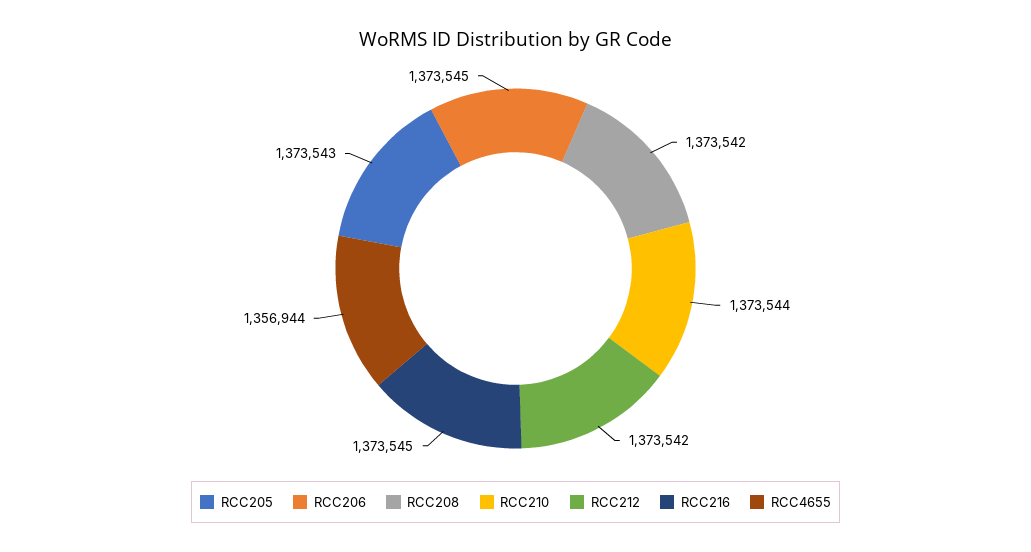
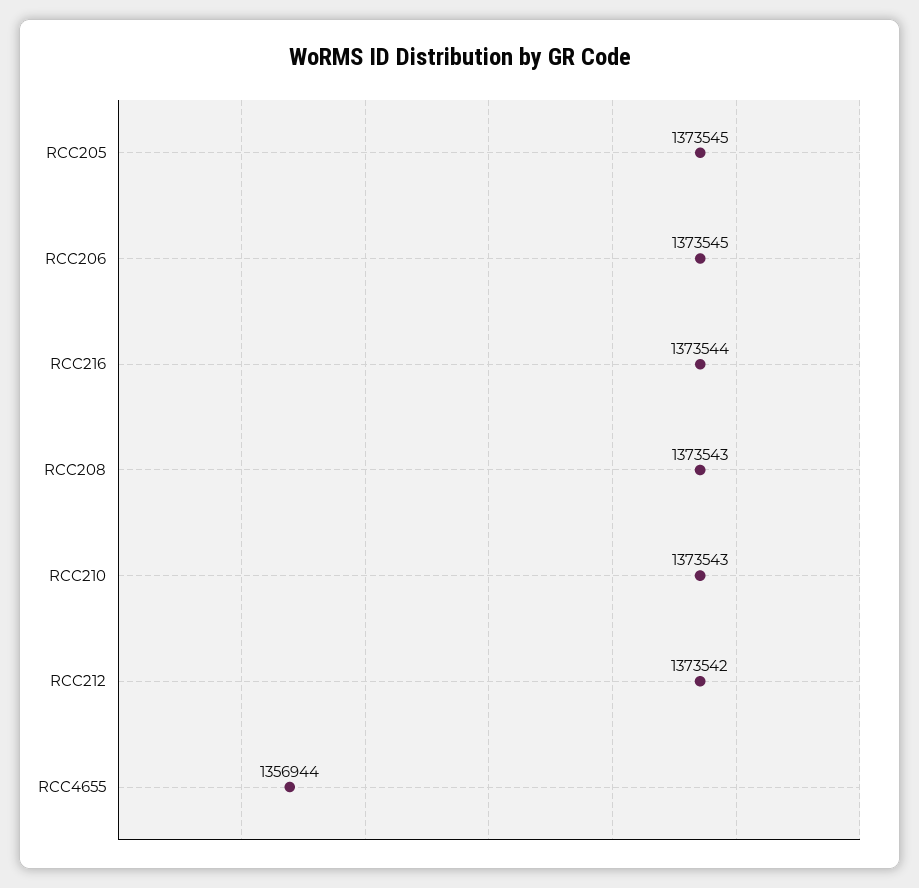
RCC205: 1373543 -> 1373545
RCC208: 1373542 -> 1373543
RCC210: 1373544 -> 1373543
RCC216: 1373545 -> 1373544

